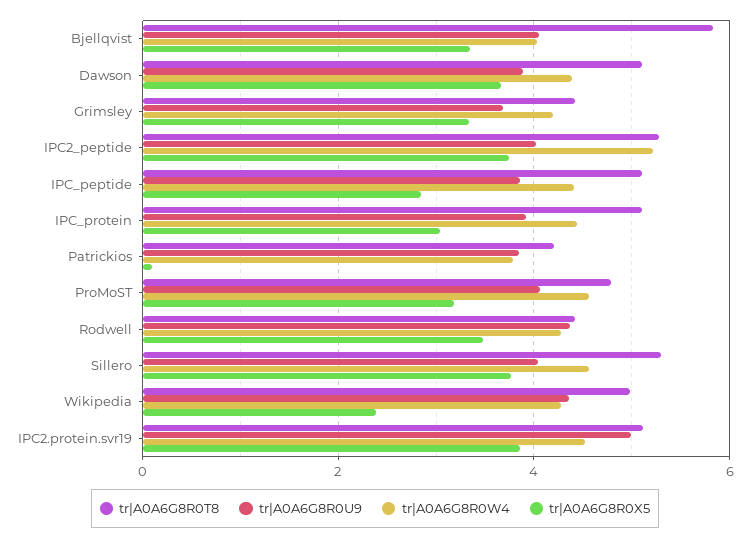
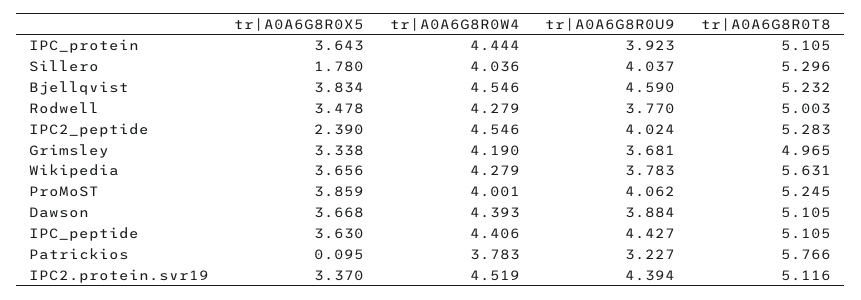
tr|A0A6G8R0T8, Bjellqvist: 5.8 -> 5.232
tr|A0A6G8R0U9, Bjellqvist: 4 -> 4.59
tr|A0A6G8R0W4, Bjellqvist: 4 -> 4.546
tr|A0A6G8R0X5, Bjellqvist: 3.4 -> 3.834
tr|A0A6G8R0T8, Grimsley: 4.4 -> 4.965
tr|A0A6G8R0W4, IPC2_peptide: 5.2 -> 4.546
tr|A0A6G8R0X5, IPC2_peptide: 3.8 -> 2.39
tr|A0A6G8R0U9, IPC_peptide: 3.8 -> 4.427
tr|A0A6G8R0X5, IPC_peptide: 2.8 -> 3.63
tr|A0A6G8R0X5, IPC_protein: 3 -> 3.643
tr|A0A6G8R0T8, Patrickios: 4.2 -> 5.766
tr|A0A6G8R0U9, Patrickios: 3.8 -> 3.227
tr|A0A6G8R0T8, ProMoST: 4.8 -> 5.245
tr|A0A6G8R0W4, ProMoST: 4.6 -> 4.001
tr|A0A6G8R0X5, ProMoST: 3.2 -> 3.859
tr|A0A6G8R0T8, Rodwell: 4.4 -> 5.003
tr|A0A6G8R0U9, Rodwell: 4.4 -> 3.77
tr|A0A6G8R0W4, Sillero: 4.6 -> 4.036
tr|A0A6G8R0X5, Sillero: 3.8 -> 1.78
tr|A0A6G8R0T8, Wikipedia: 5 -> 5.631
tr|A0A6G8R0U9, Wikipedia: 4.4 -> 3.783
tr|A0A6G8R0X5, Wikipedia: 2.4 -> 3.656
tr|A0A6G8R0U9, IPC2.protein.svr19: 5 -> 4.394
tr|A0A6G8R0X5, IPC2.protein.svr19: 3.8 -> 3.37

